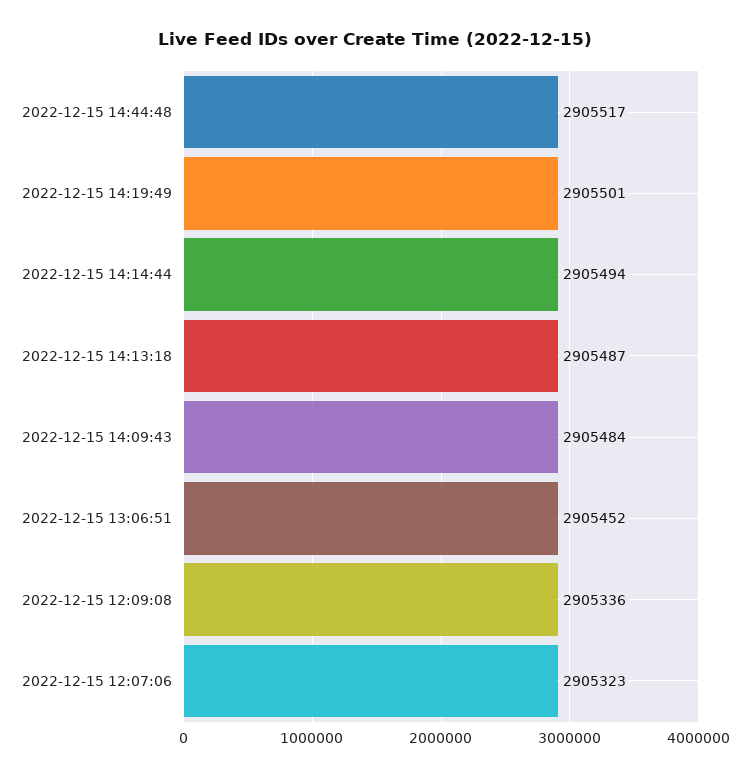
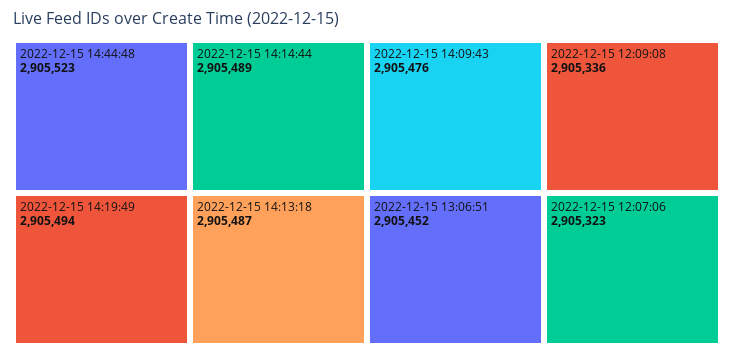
2022-12-15 14:44:48: 2905517 -> 2905523
2022-12-15 14:19:49: 2905501 -> 2905494
2022-12-15 14:14:44: 2905494 -> 2905489
2022-12-15 14:09:43: 2905484 -> 2905476

